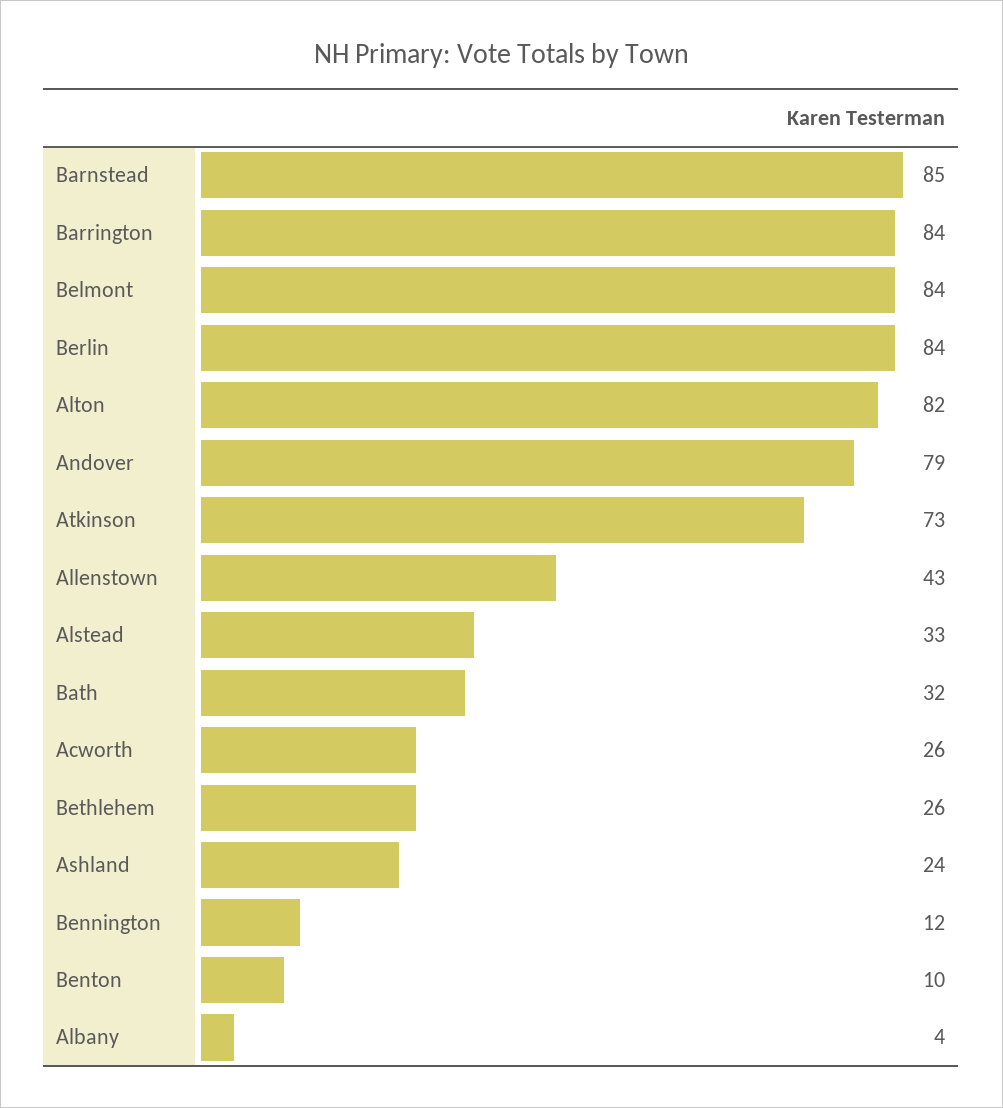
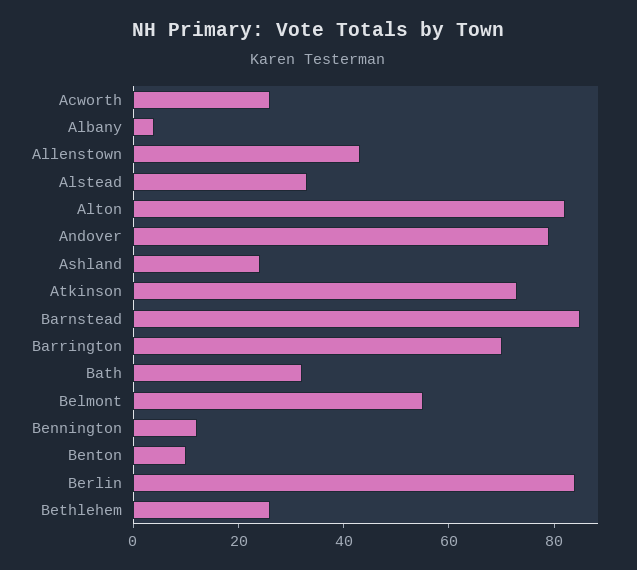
Barrington: 84 -> 70
Belmont: 84 -> 55

